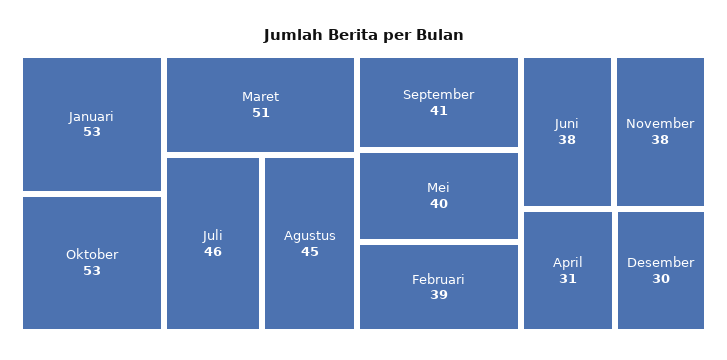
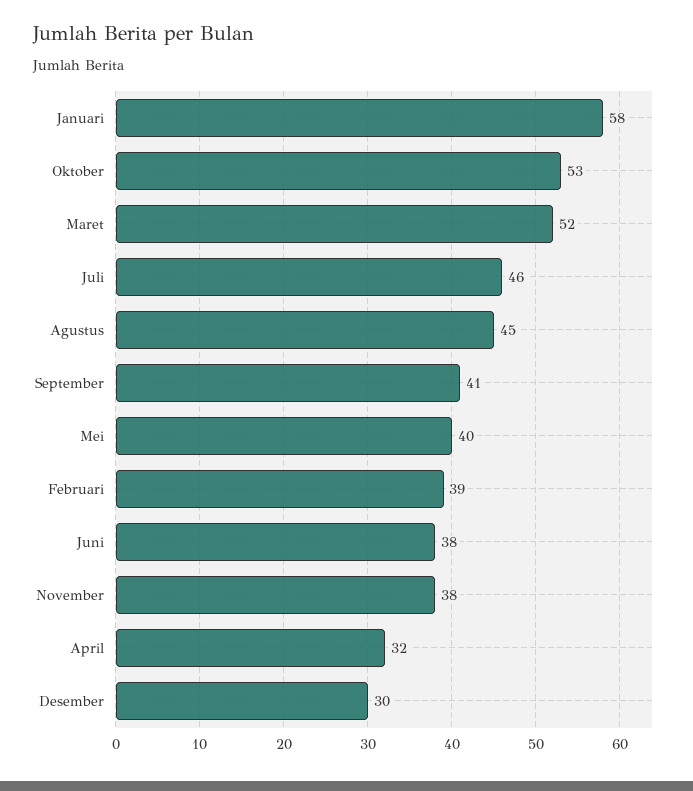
Januari: 53 -> 58
Maret: 51 -> 52
April: 31 -> 32

